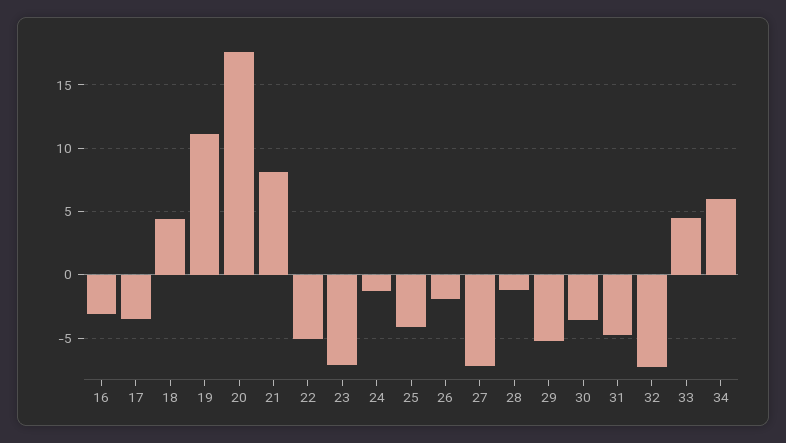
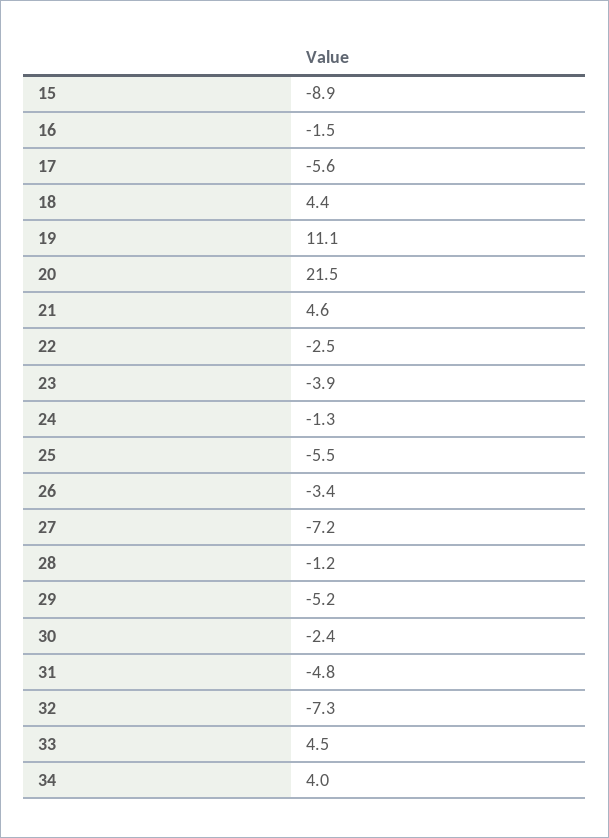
16: -3 -> -1.5
17: -3.5 -> -5.6
20: 17.5 -> 21.5
21: 8 -> 4.6
22: -5 -> -2.5
23: -7 -> -3.9
25: -4 -> -5.5
26: -2 -> -3.4
30: -3.5 -> -2.4
34: 6 -> 4
15: none -> -8.9

